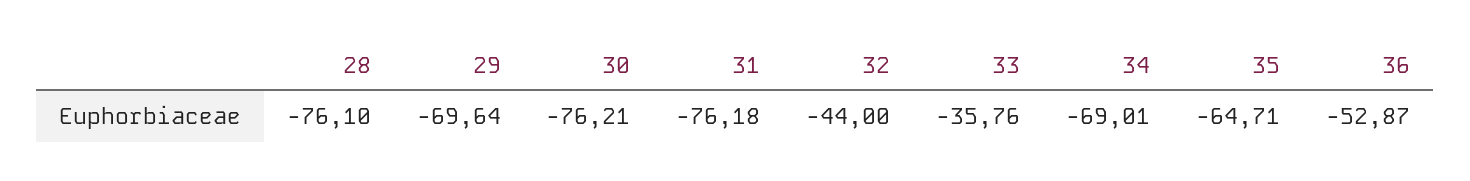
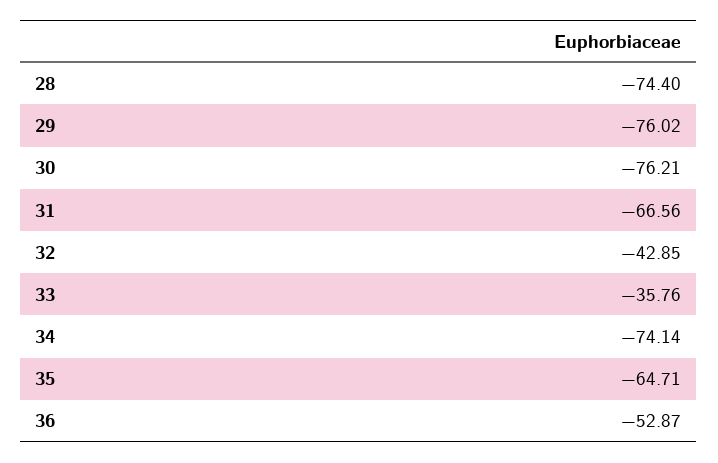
28: -76.1 -> -74.4
29: -69.64 -> -76.02
31: -76.18 -> -66.56
32: -44 -> -42.85
34: -69.01 -> -74.14

